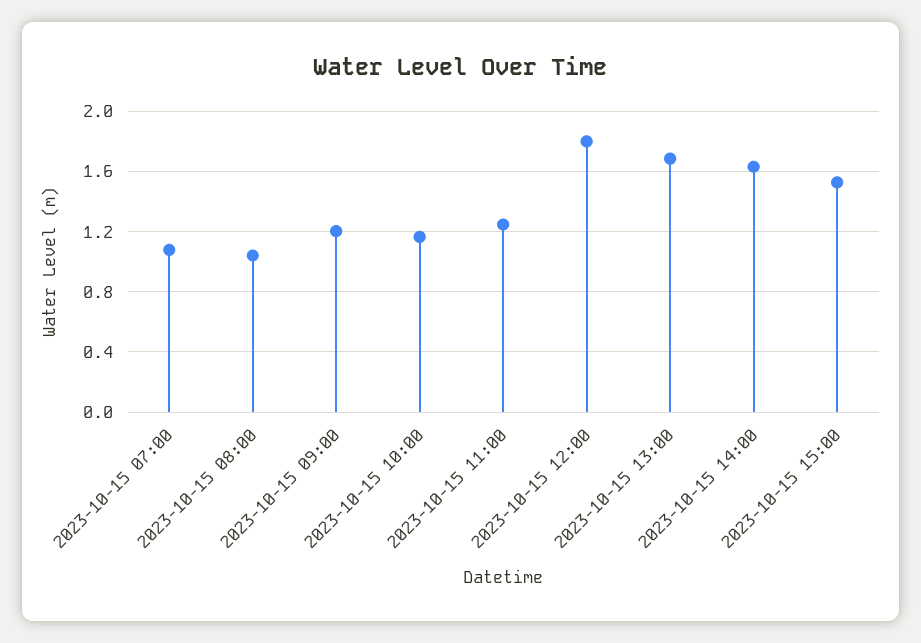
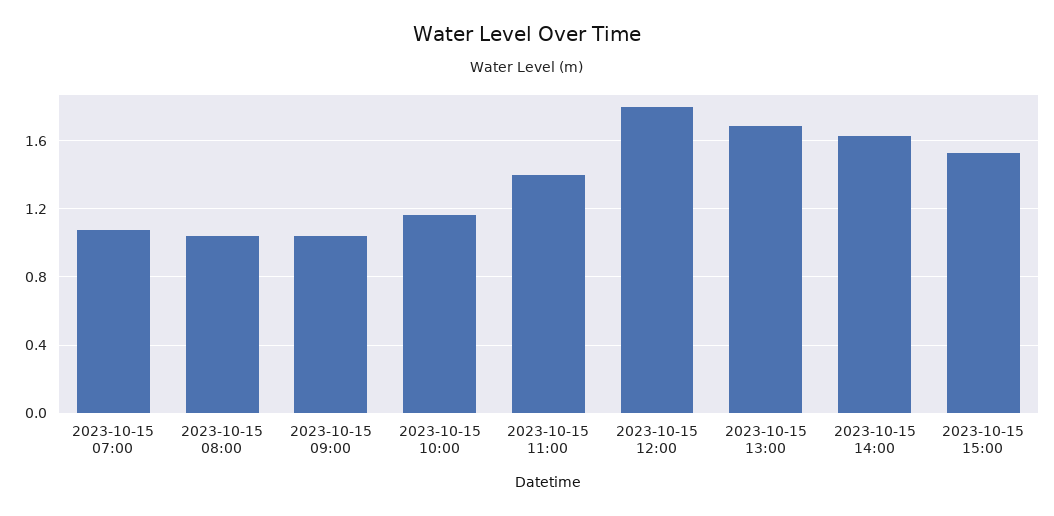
2023-10-15 09:00: 1.2 -> 1.05
2023-10-15 11:00: 1.25 -> 1.4

